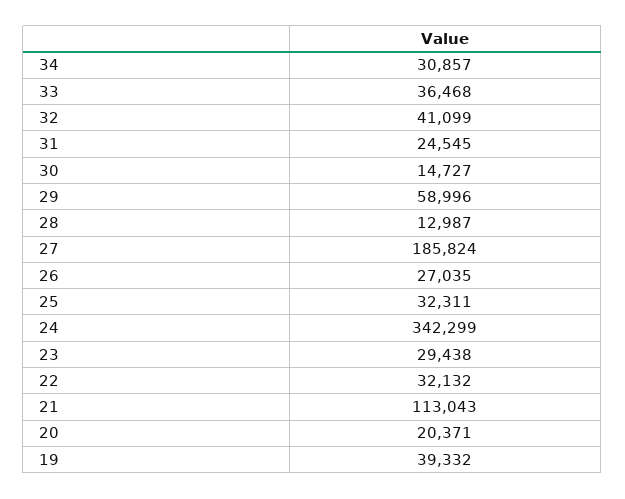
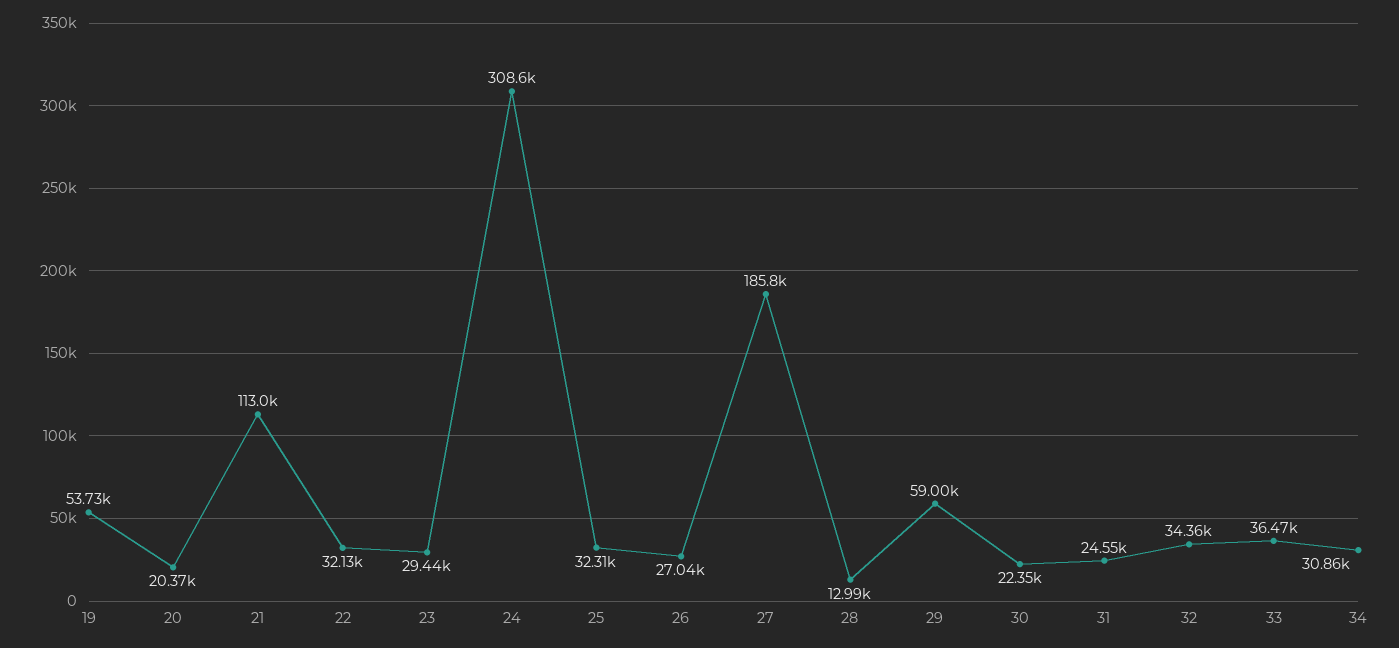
32: 41099 -> 34360
30: 14727 -> 22350
24: 342299 -> 308600
19: 39332 -> 53730

